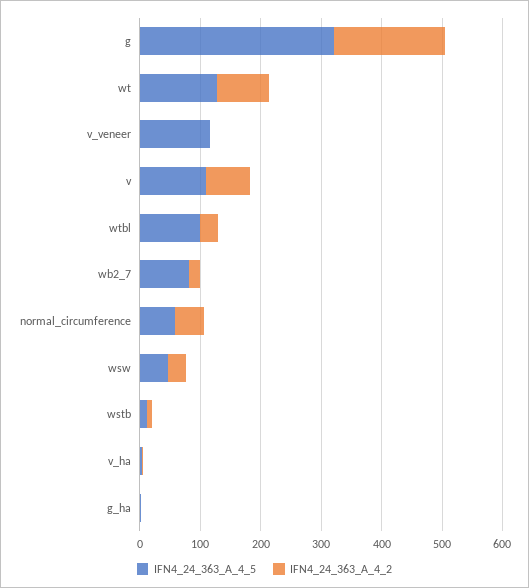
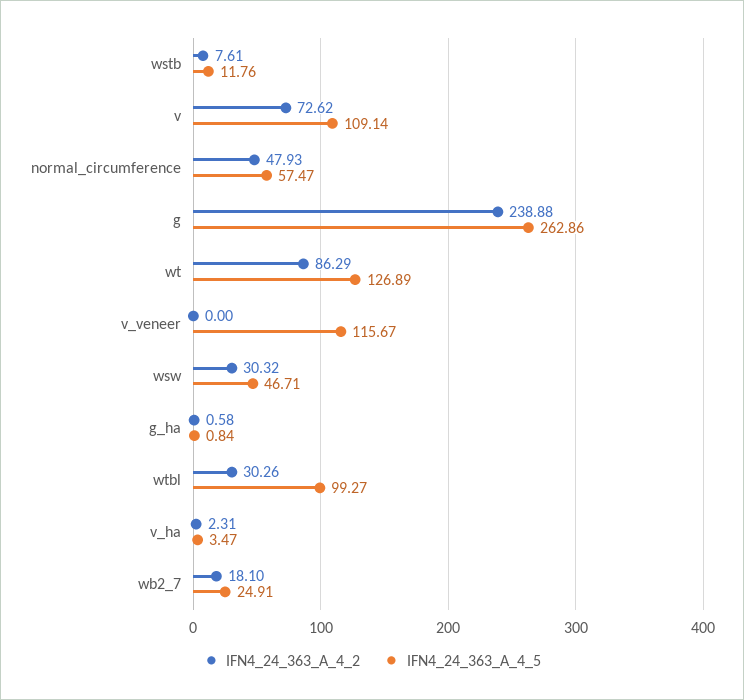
IFN4_24_363_A_4_5, g: 320 -> 262.86
IFN4_24_363_A_4_2, g: 180 -> 238.88
IFN4_24_363_A_4_5, wb2_7: 80 -> 24.91

